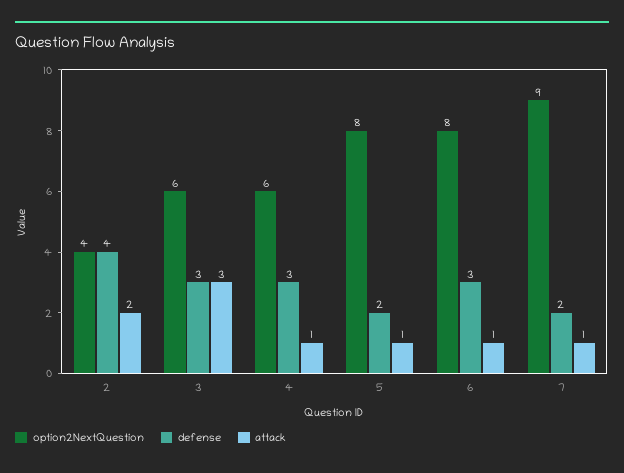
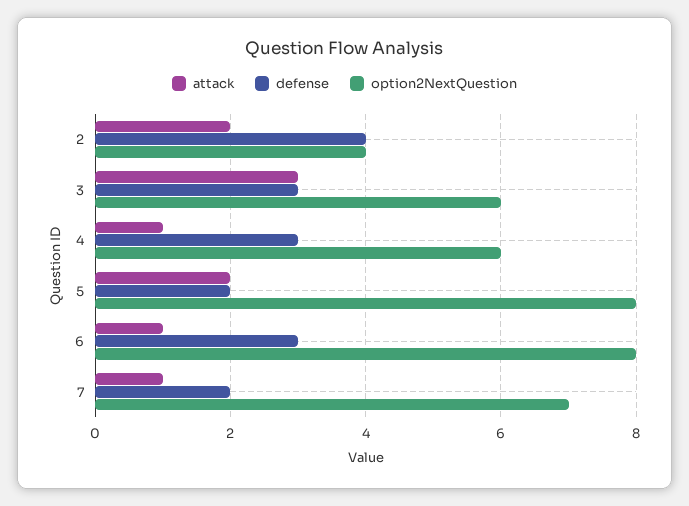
attack, 5: 1 -> 2
option2NextQuestion, 7: 9 -> 7

